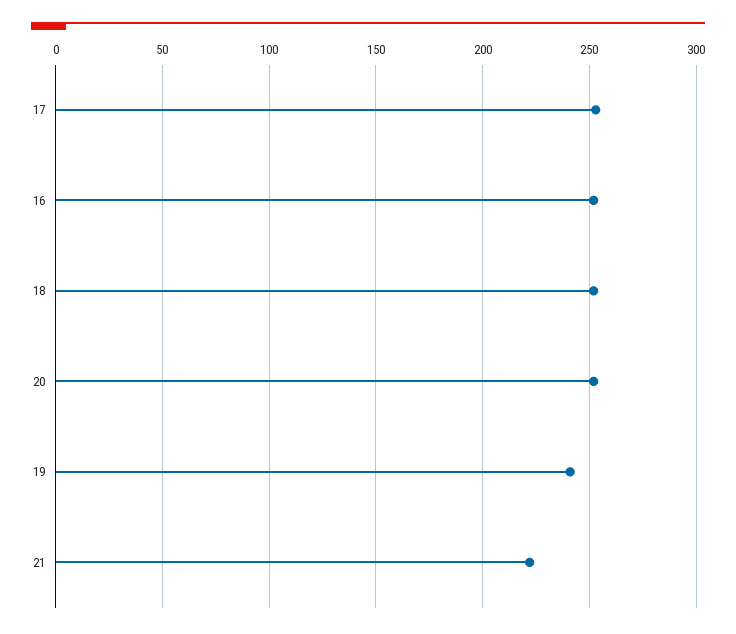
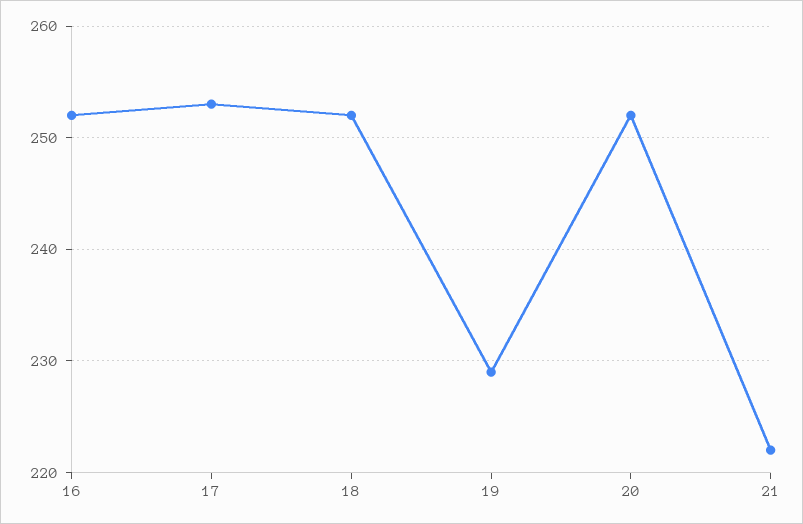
19: 240 -> 229

